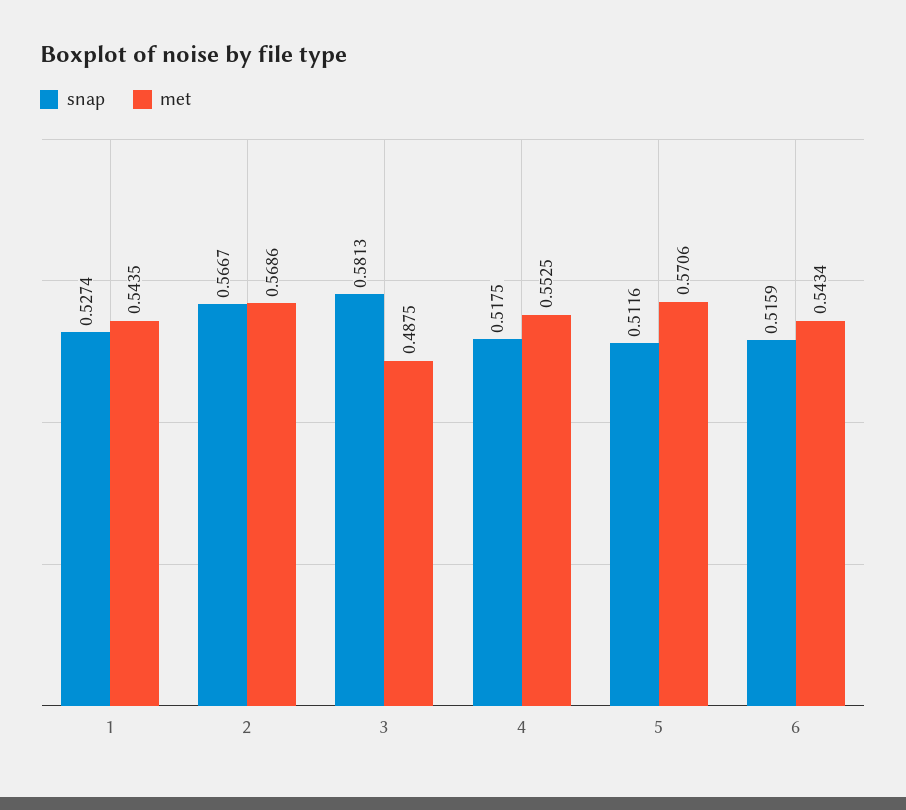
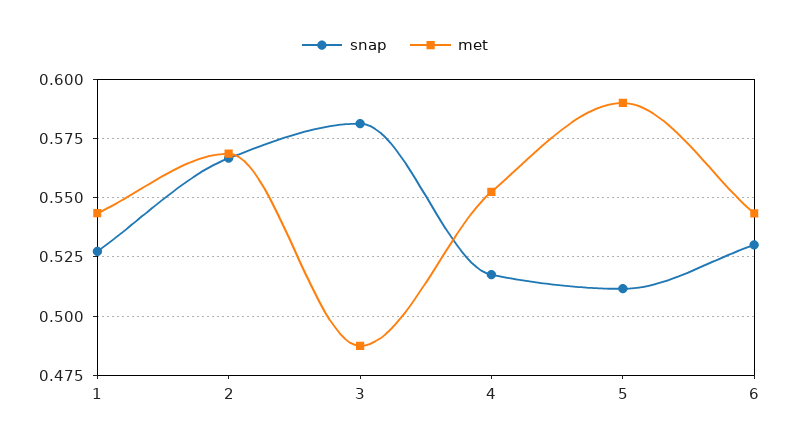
met, 5: 0.5706 -> 0.59
snap, 6: 0.5159 -> 0.53

